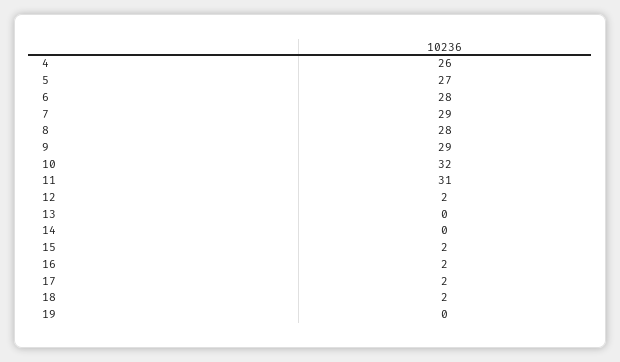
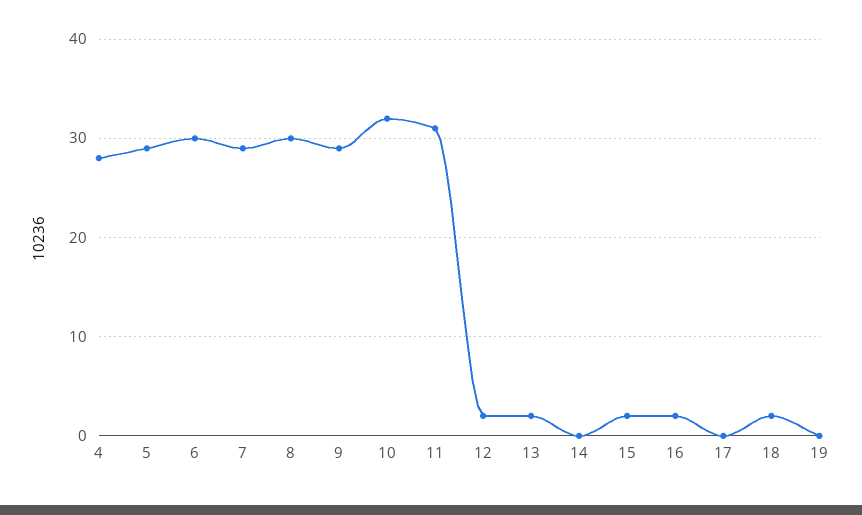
4: 26 -> 28
5: 27 -> 29
6: 28 -> 30
8: 28 -> 30
13: 0 -> 2
17: 2 -> 0

